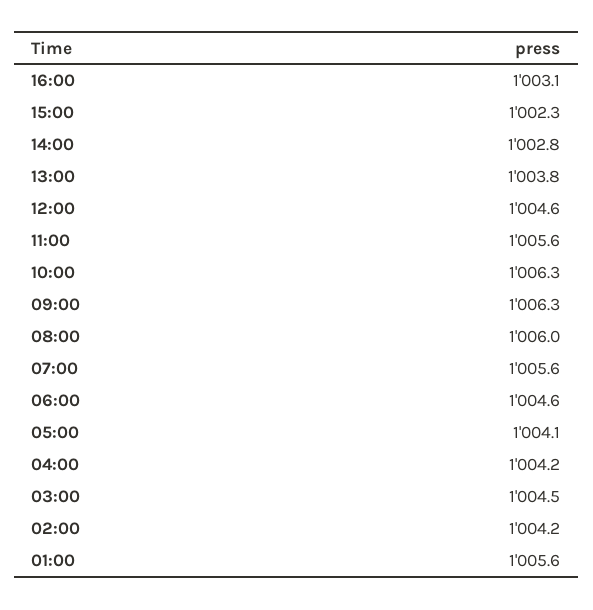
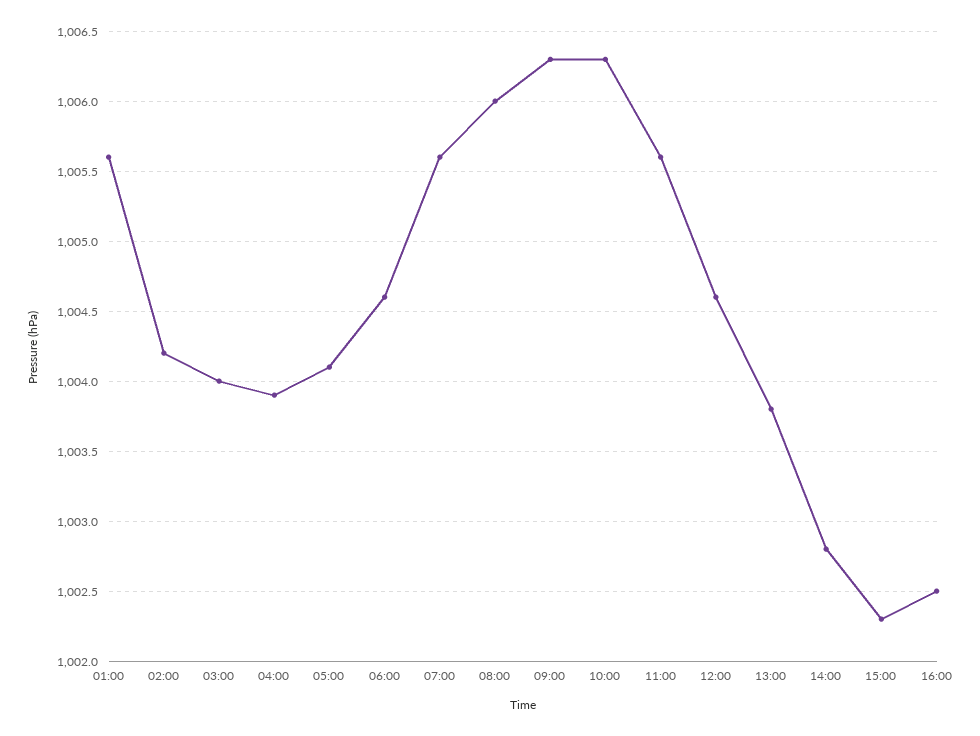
16:00: 1003.1 -> 1002.5
04:00: 1004.2 -> 1003.9
03:00: 1004.5 -> 1004

